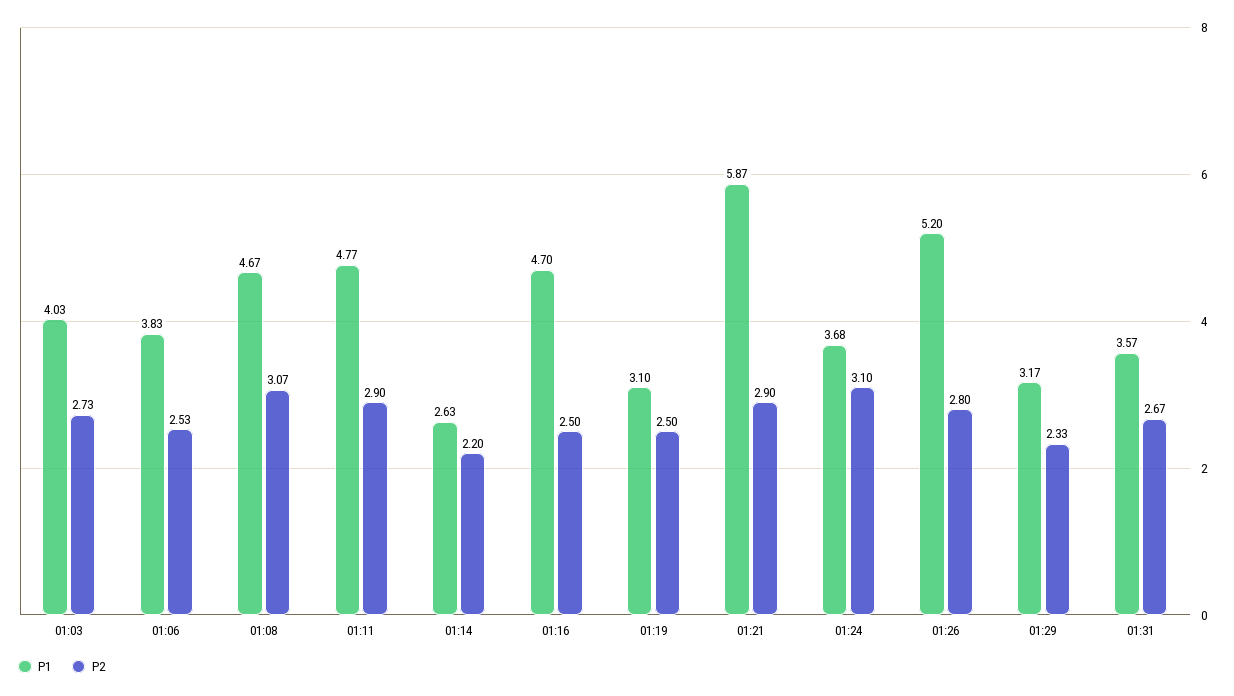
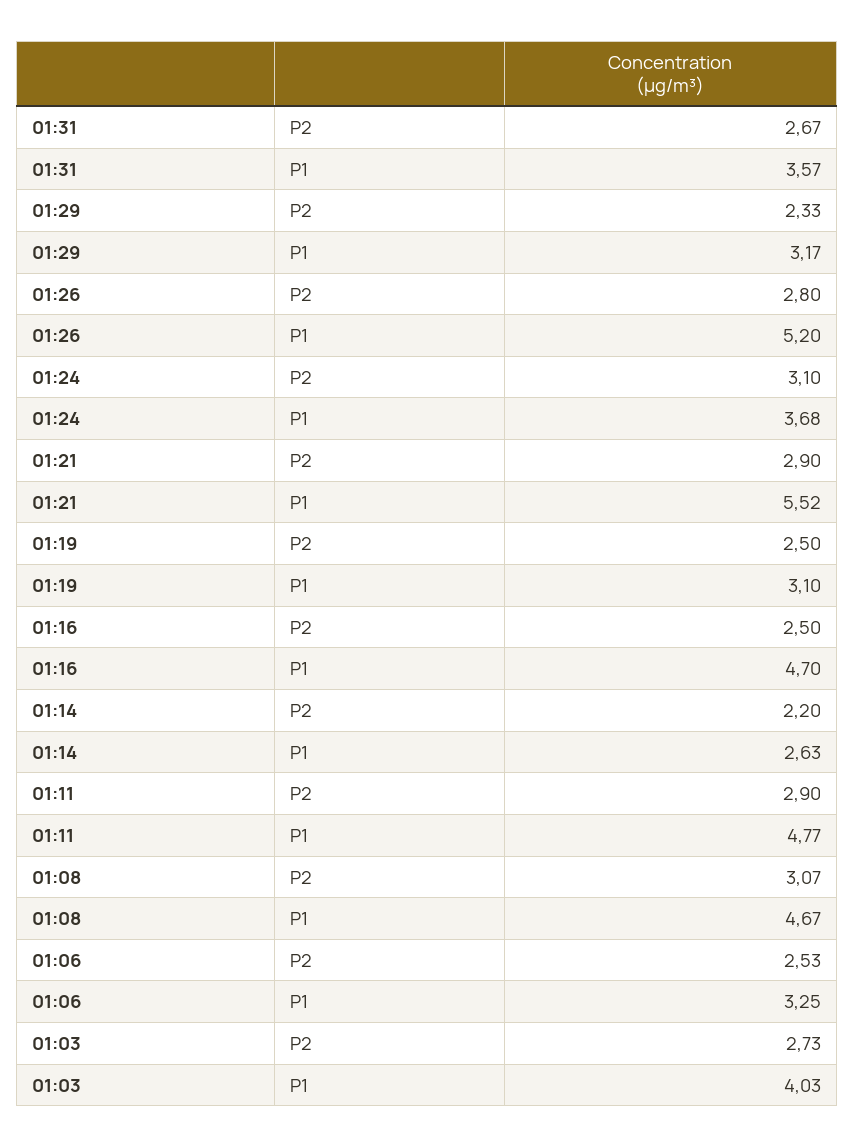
P1, 01:06: 3.83 -> 3.25
P1, 01:21: 5.87 -> 5.52

